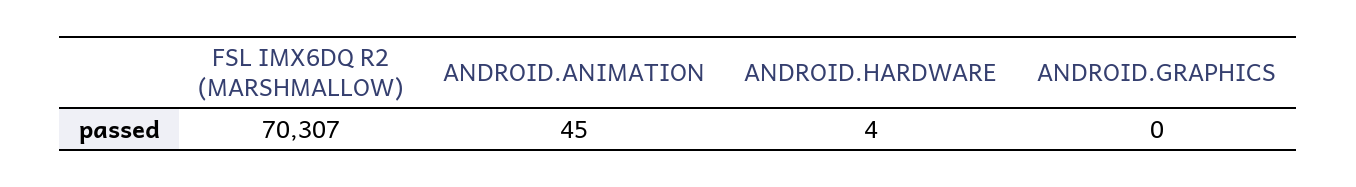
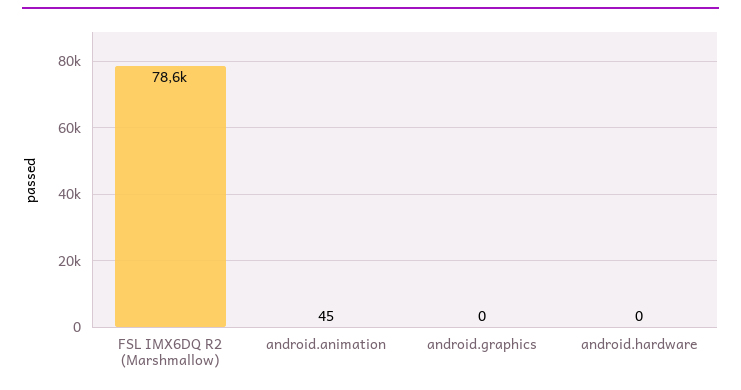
FSL IMX6DQ R2 (MARSHMALLOW): 70307 -> 78600
ANDROID.HARDWARE: 4 -> 0

